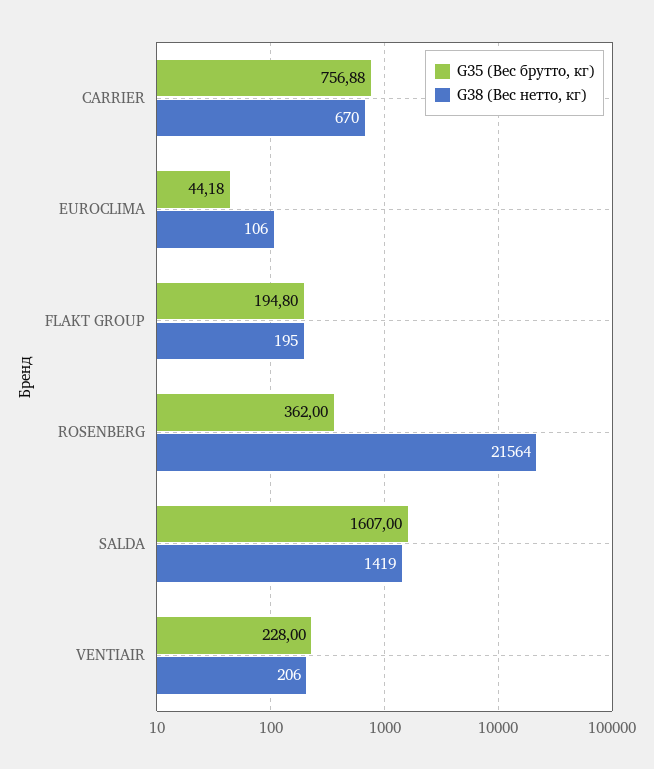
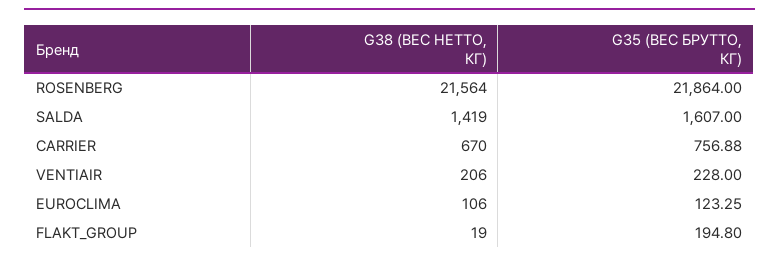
G35 (Вес брутто, кг), EUROCLIMA: 44.18 -> 123.25
G38 (Вес нетто, кг), FLAKT GROUP: 195 -> 19
G35 (Вес брутто, кг), ROSENBERG: 362 -> 21864

